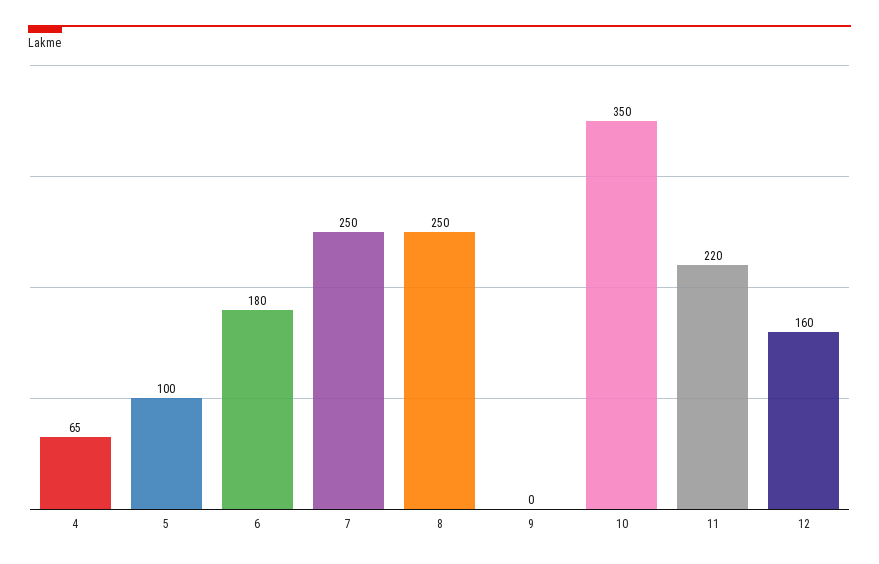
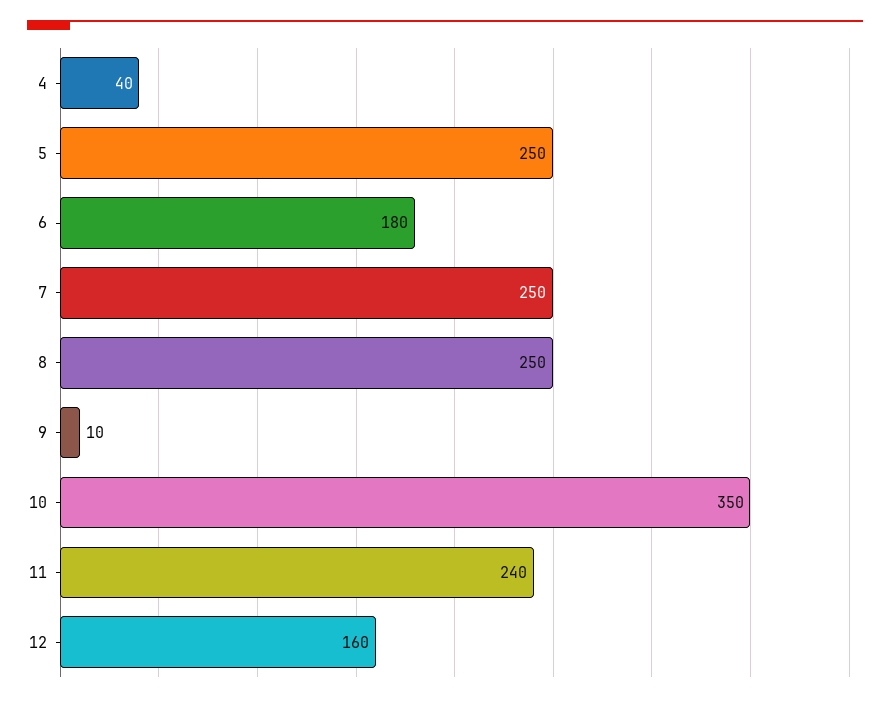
4: 65 -> 40
5: 100 -> 250
9: 0 -> 10
11: 220 -> 240

